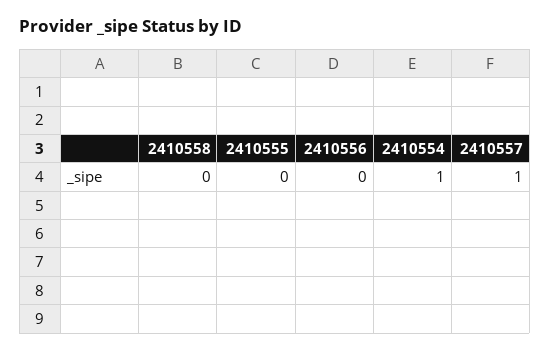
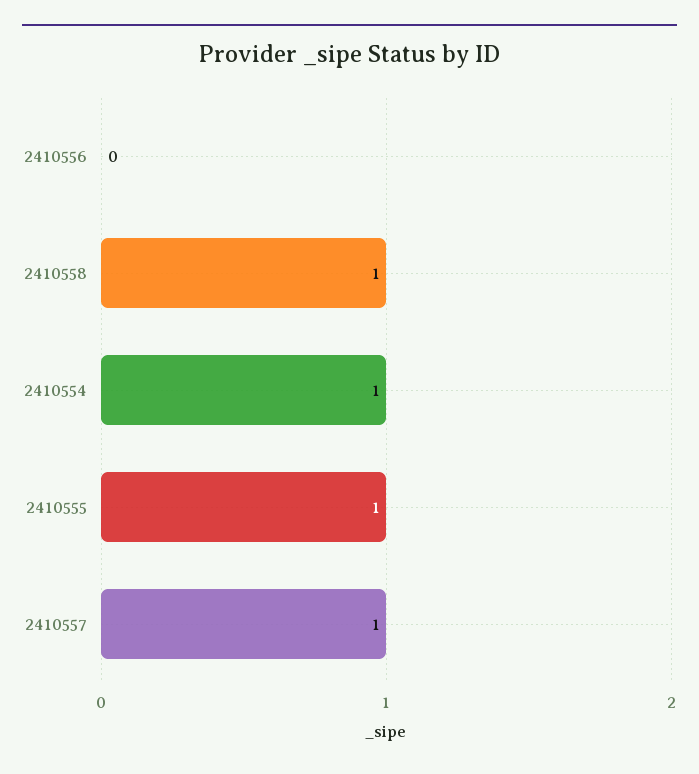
2410558: 0 -> 1
2410555: 0 -> 1

